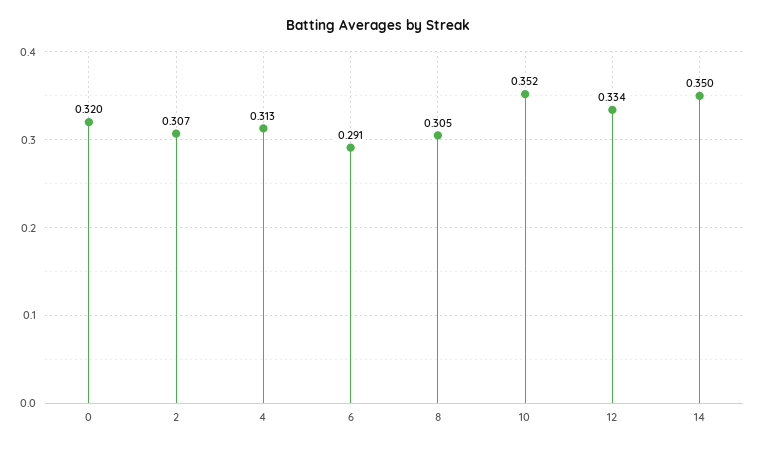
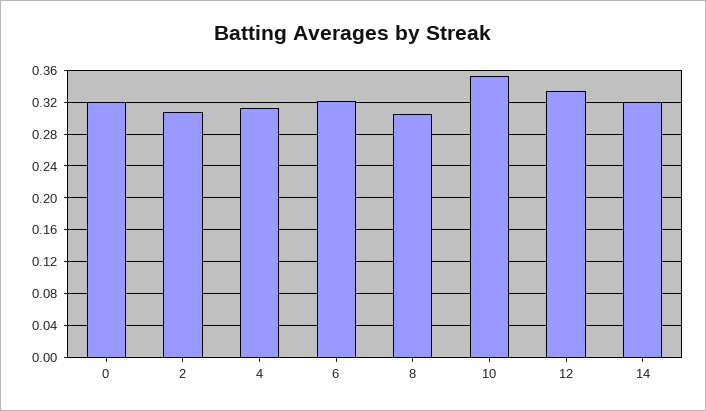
6: 0.291 -> 0.32
14: 0.35 -> 0.32

